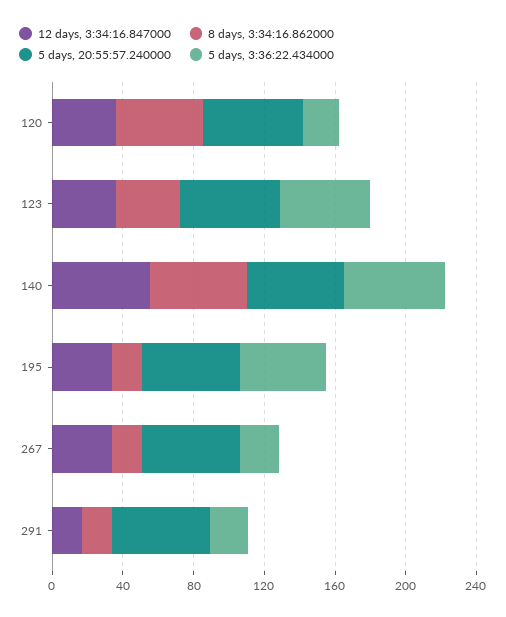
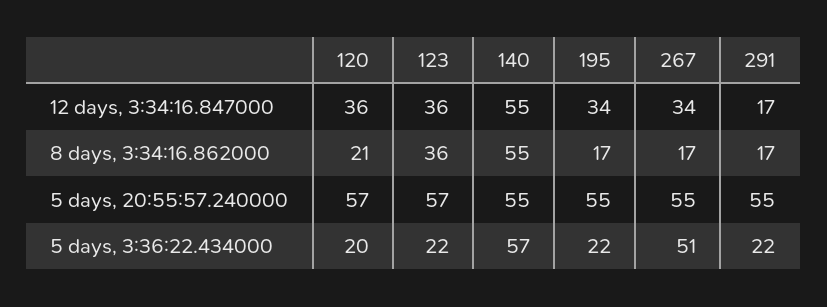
8 days, 3:34:16.862000, 120: 50 -> 21
5 days, 3:36:22.434000, 123: 50 -> 22
5 days, 3:36:22.434000, 195: 50 -> 22
5 days, 3:36:22.434000, 267: 20 -> 51

